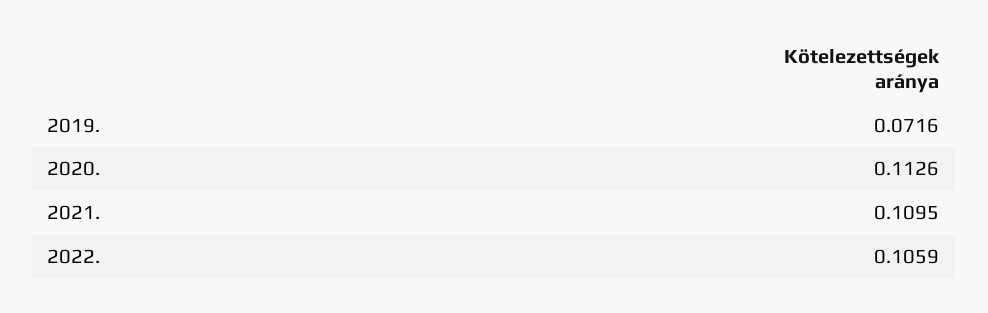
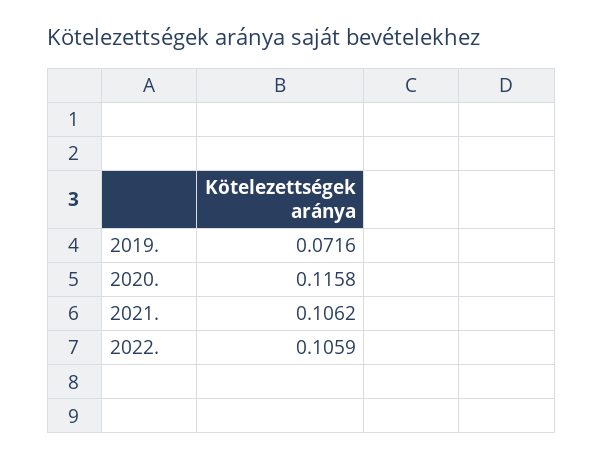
2020.: 0.1126 -> 0.1158
2021.: 0.1095 -> 0.1062

